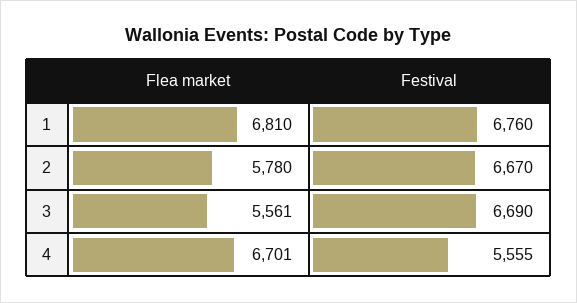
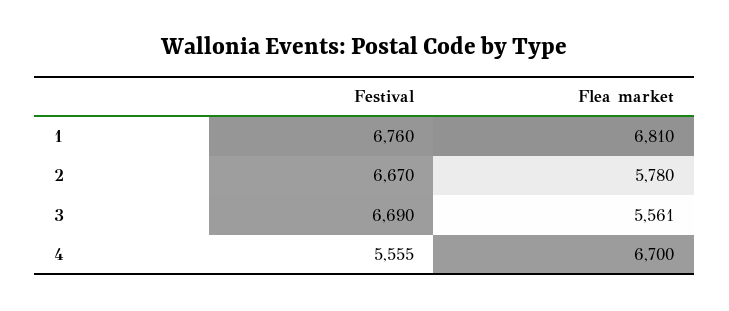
Flea market, 4: 6701 -> 6700

